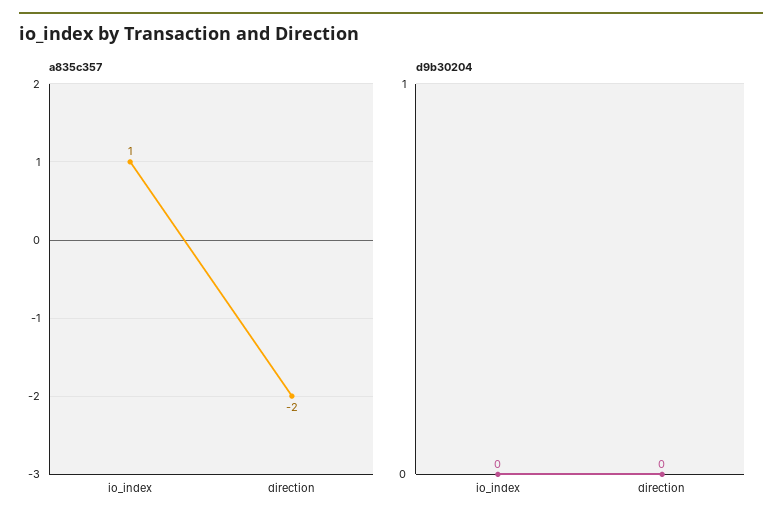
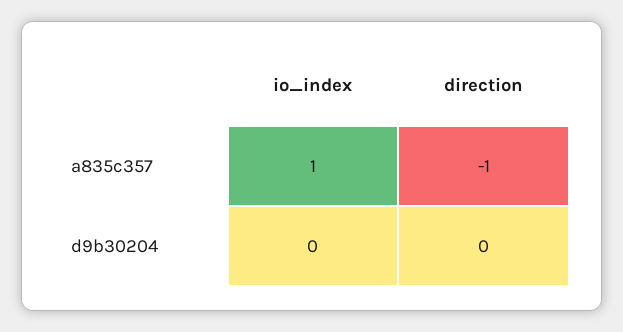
a835c357, direction: -2 -> -1

